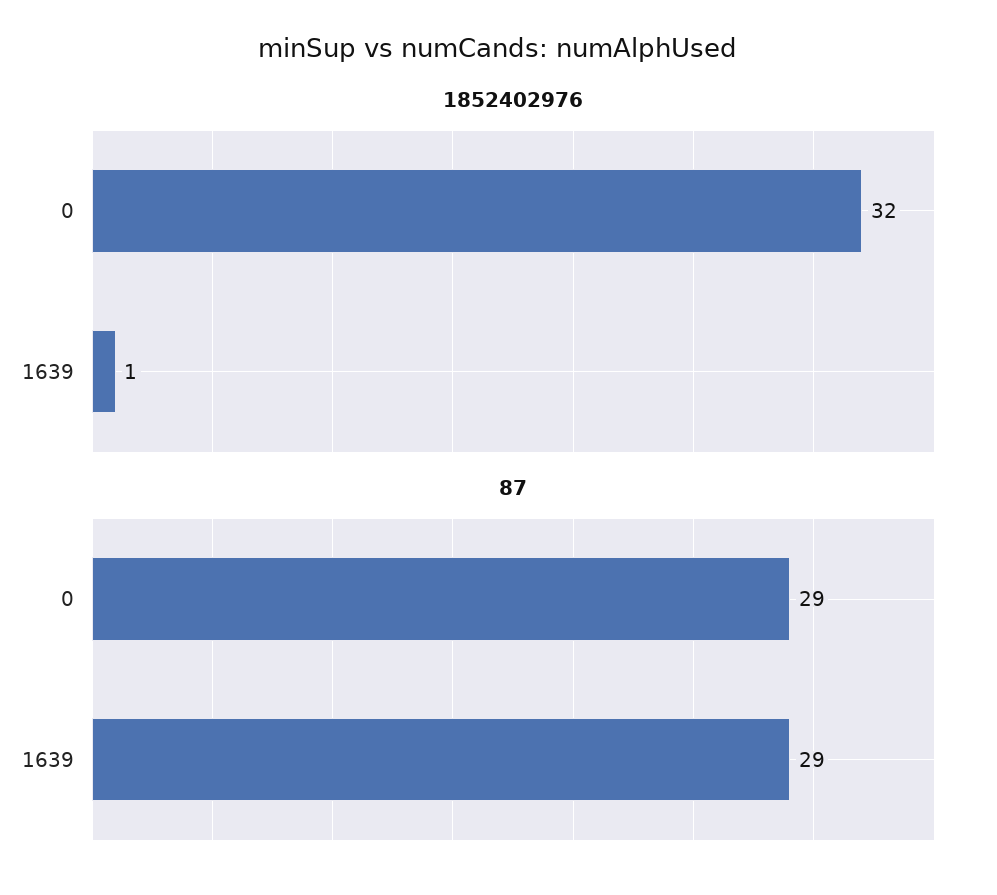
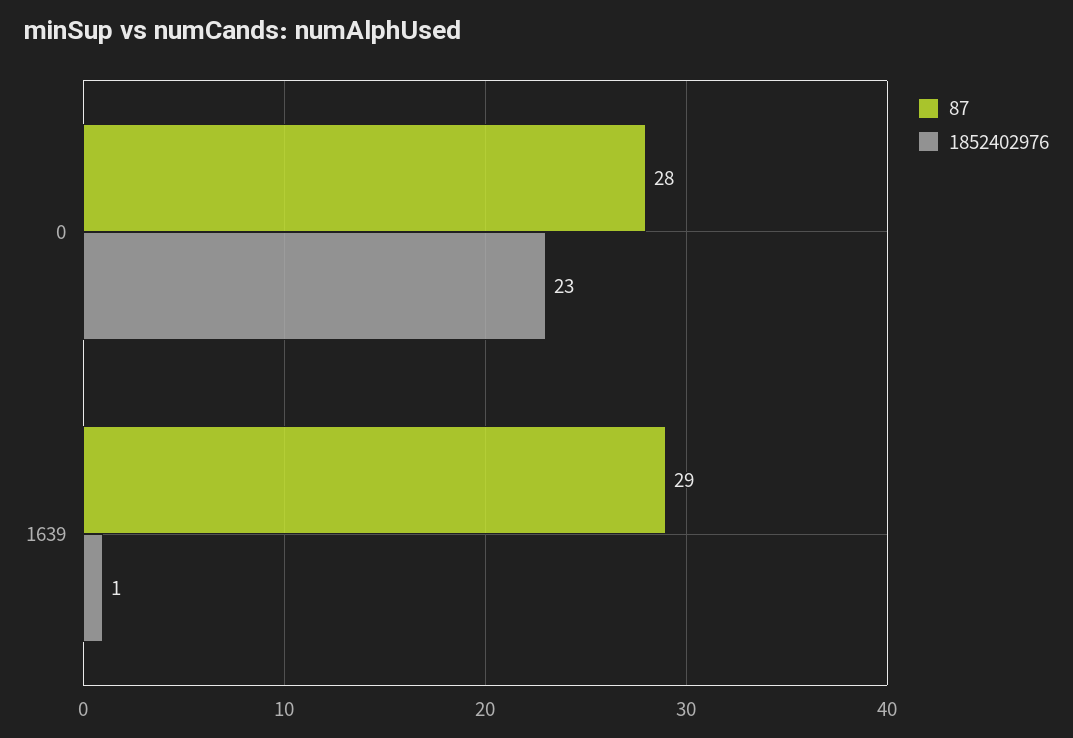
1852402976, 0: 32 -> 23
87, 0: 29 -> 28

